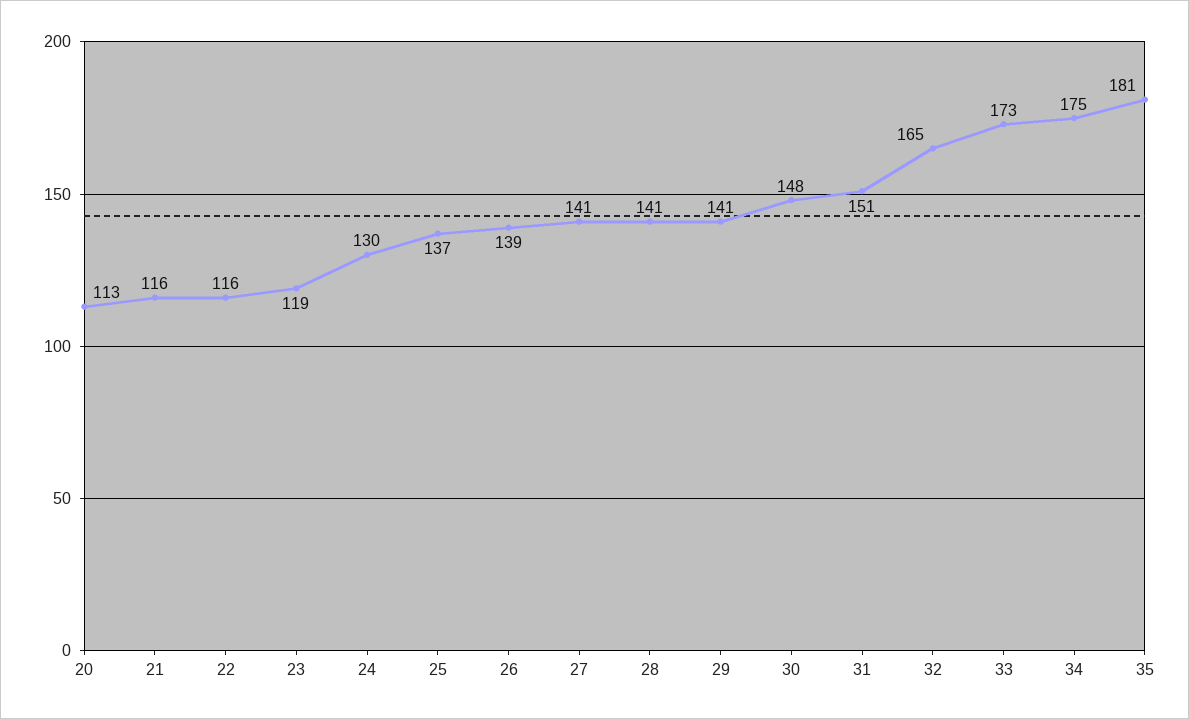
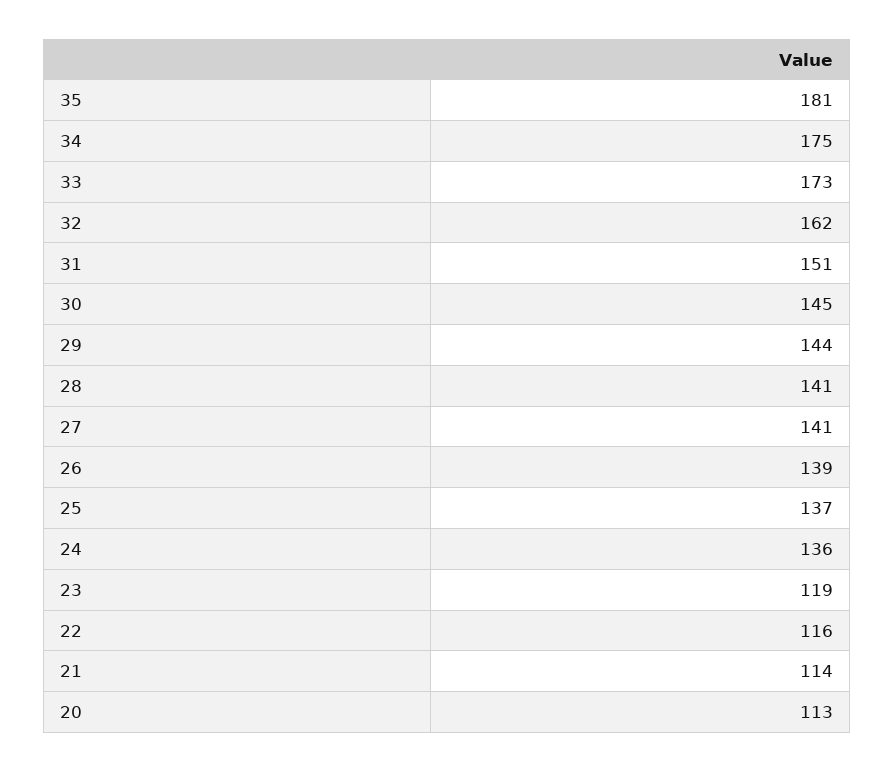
21: 116 -> 114
24: 130 -> 136
29: 141 -> 144
30: 148 -> 145
32: 165 -> 162

